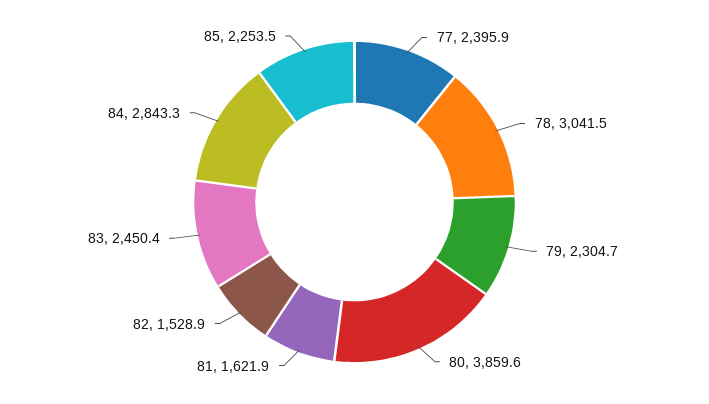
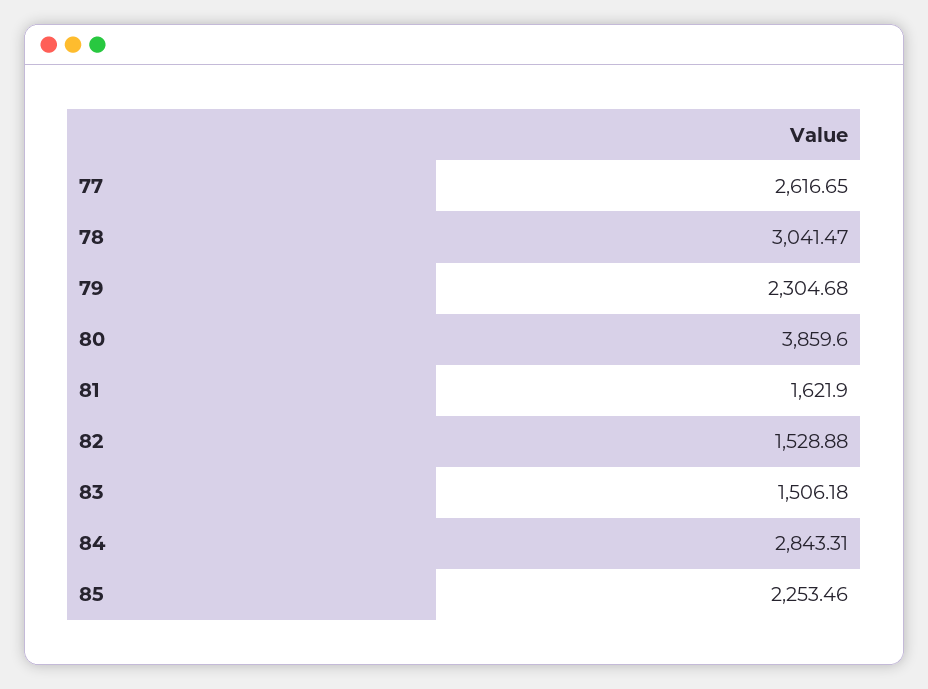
77: 2395.9 -> 2616.65
83: 2450.4 -> 1506.18

